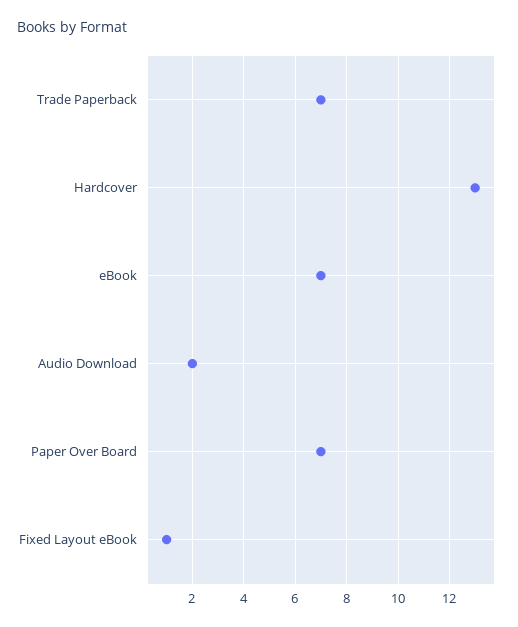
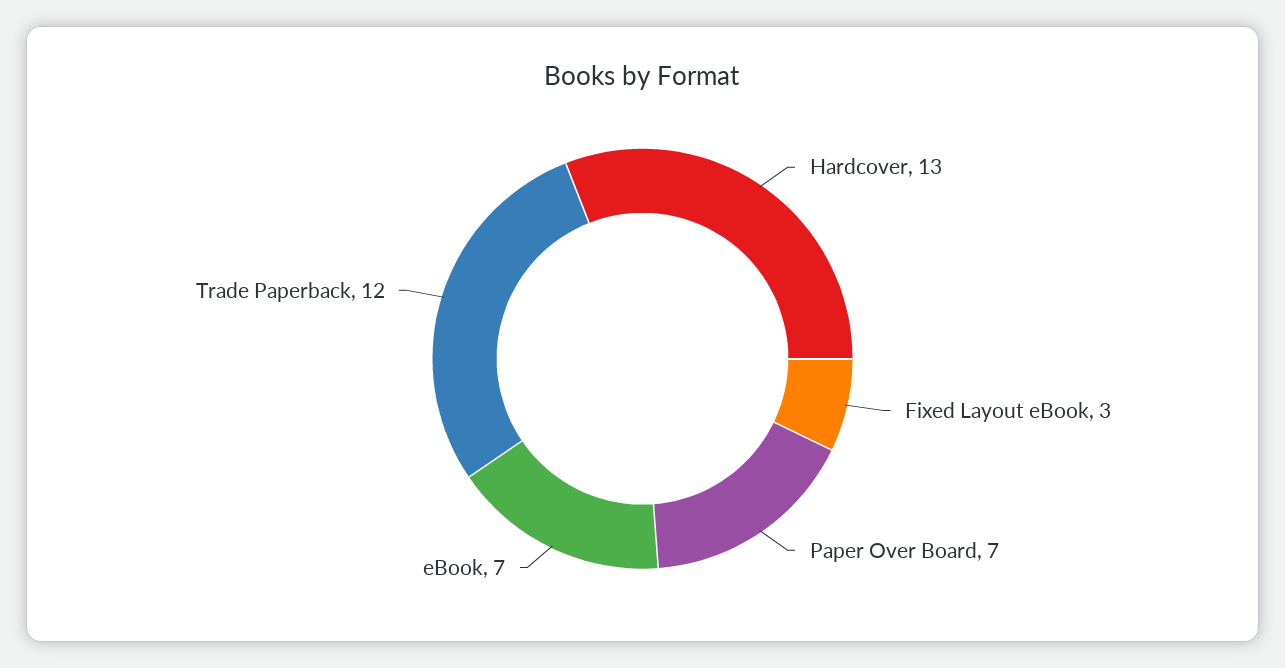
Trade Paperback: 7 -> 12
Audio Download: 2 -> none
Fixed Layout eBook: 1 -> 3

